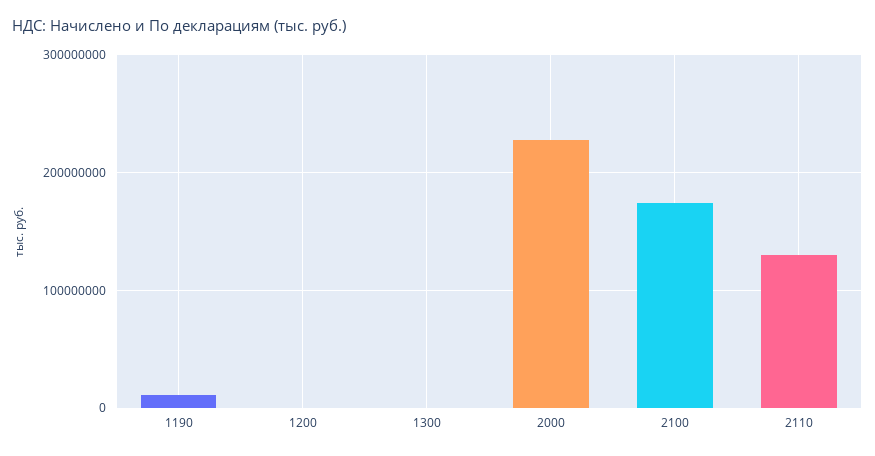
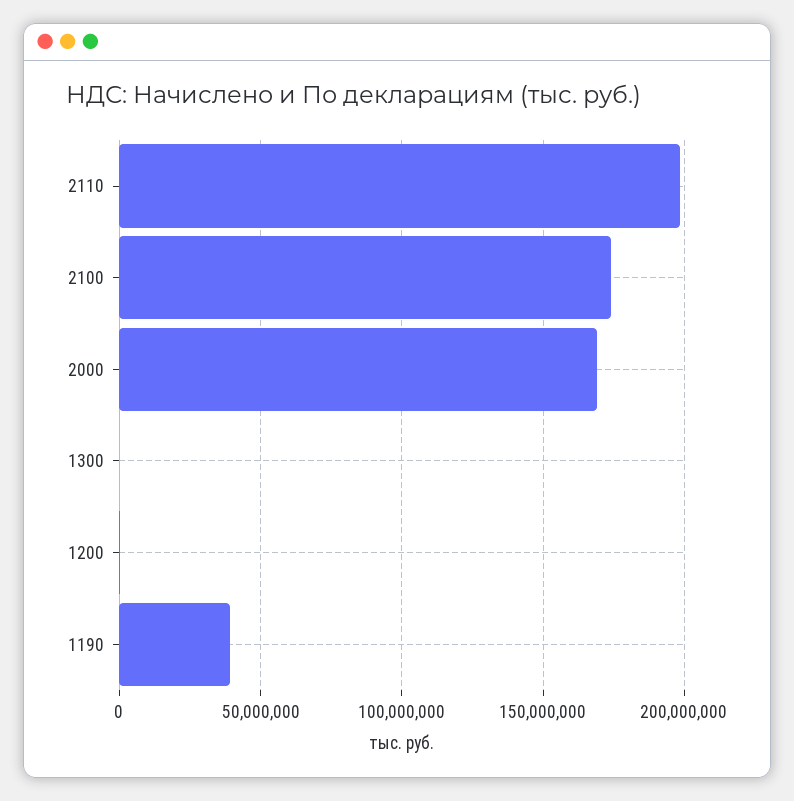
1190: 10000000 -> 40000000
2000: 230000000 -> 170000000
2110: 130000000 -> 200000000

